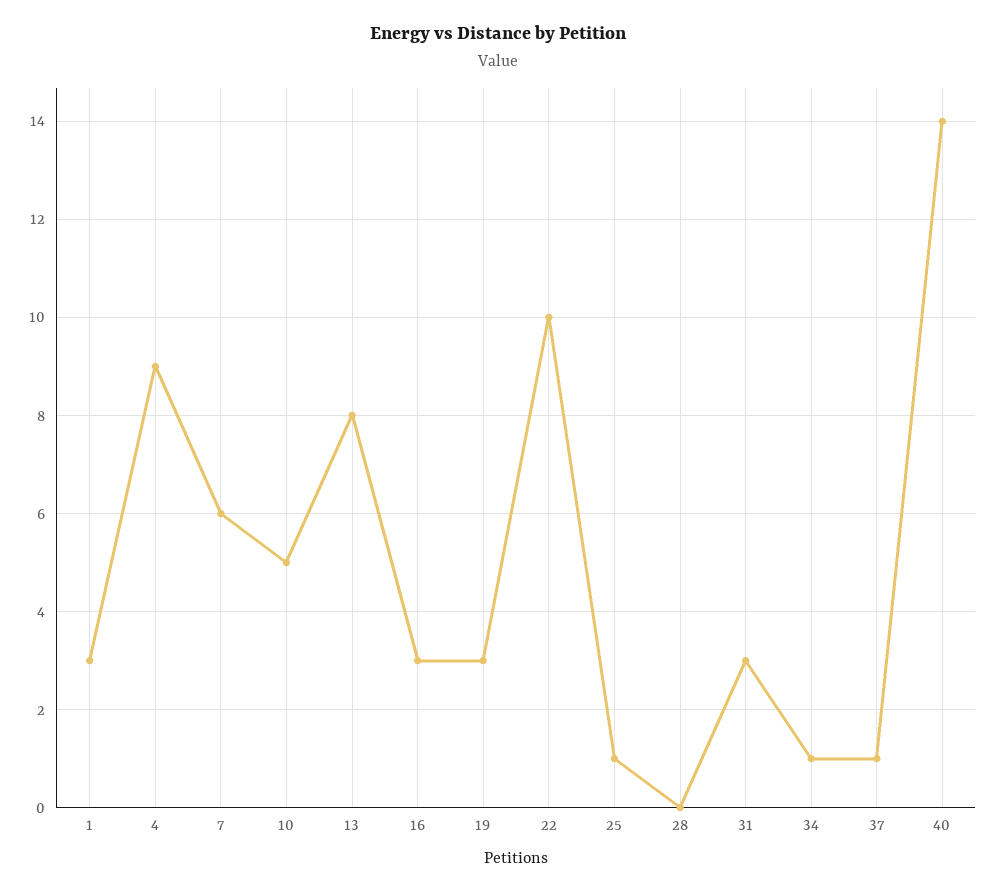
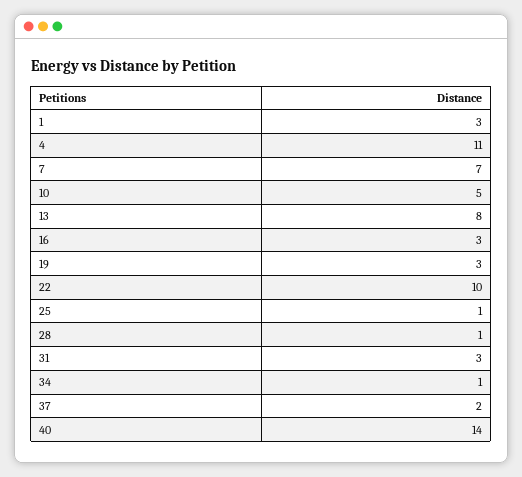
4: 9 -> 11
7: 6 -> 7
28: 0 -> 1
37: 1 -> 2

